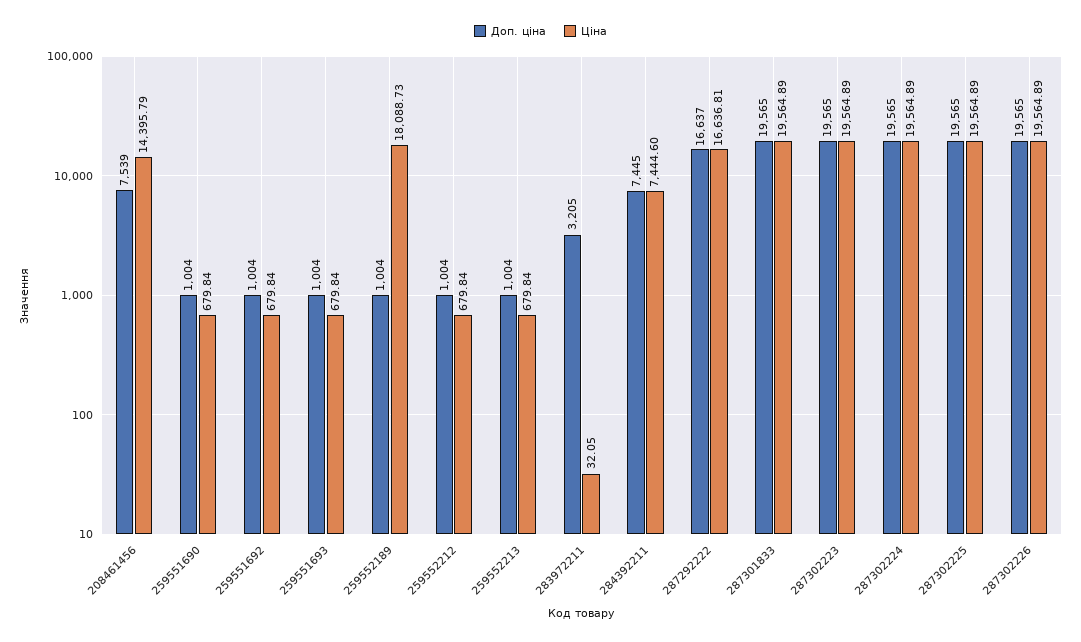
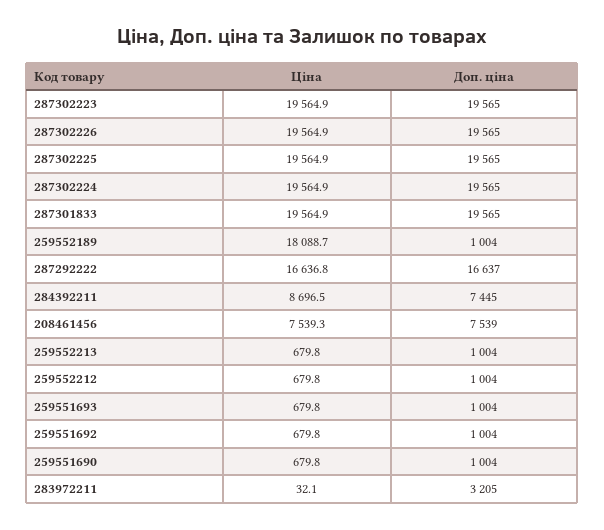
Ціна, 208461456: 14395.79 -> 7539.3
Ціна, 284392211: 7444.6 -> 8696.5

